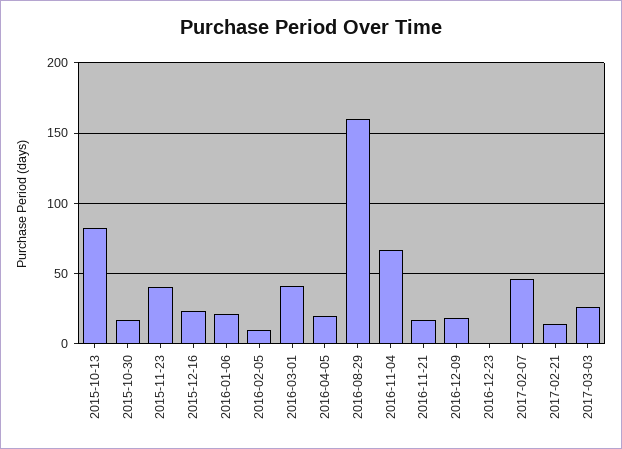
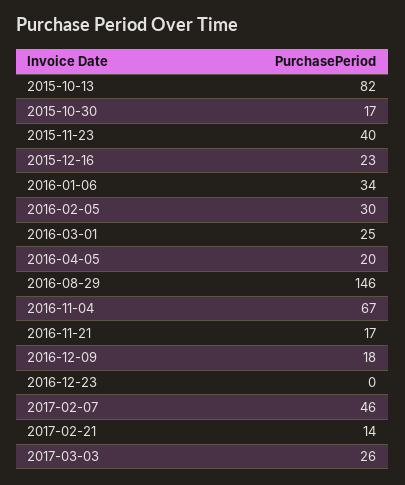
2016-01-06: 20 -> 34
2016-02-05: 10 -> 30
2016-03-01: 40 -> 25
2016-08-29: 160 -> 146

